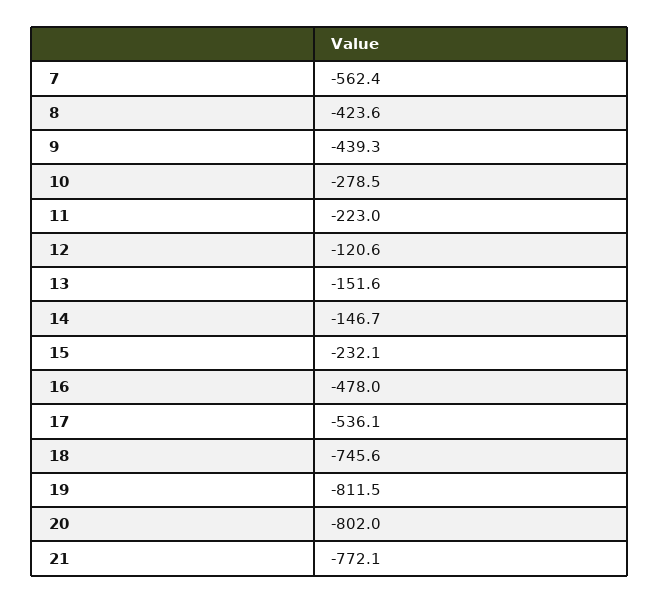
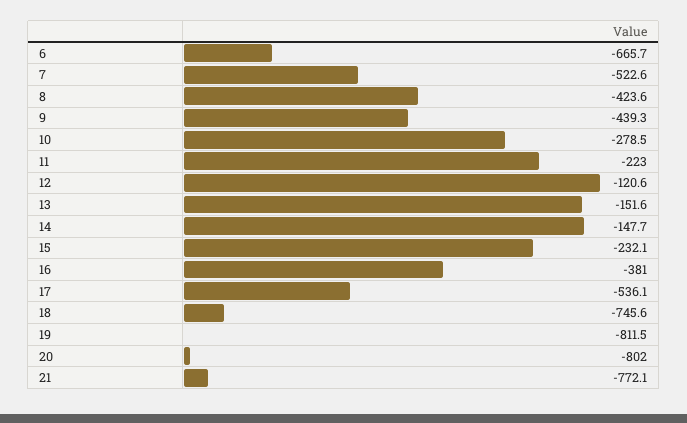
7: -562.4 -> -522.6
14: -146.7 -> -147.7
16: -478 -> -381
6: none -> -665.7

